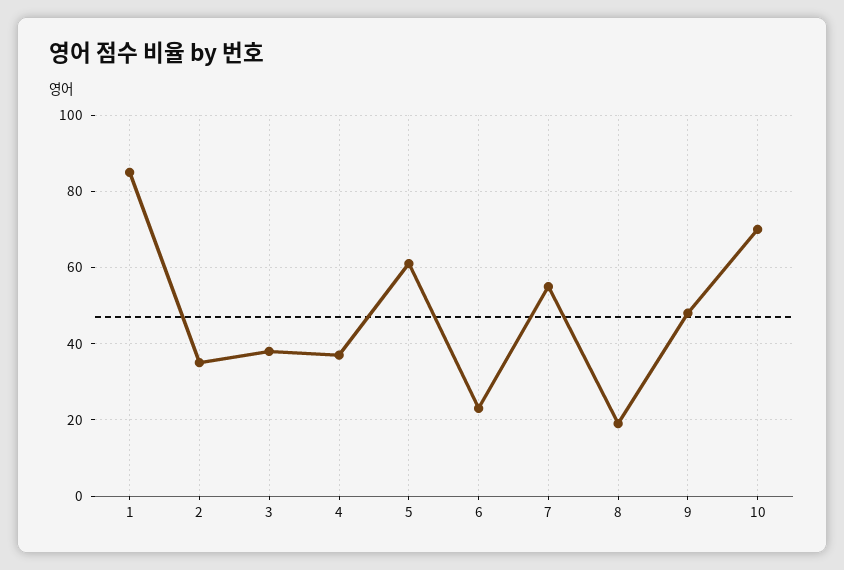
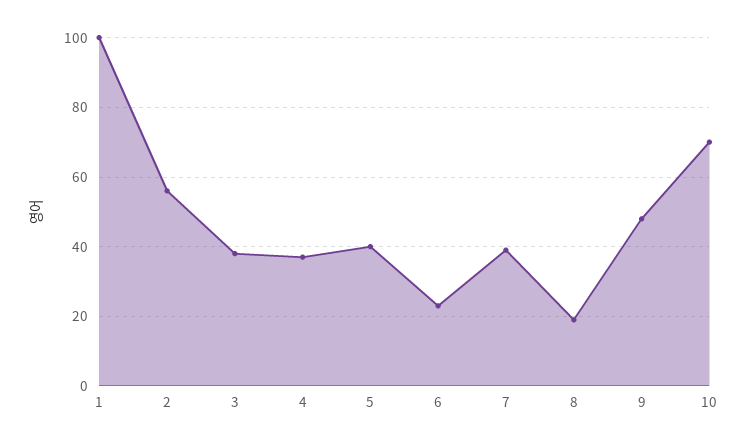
1: 85 -> 100
2: 35 -> 55
5: 60 -> 40
7: 55 -> 40

